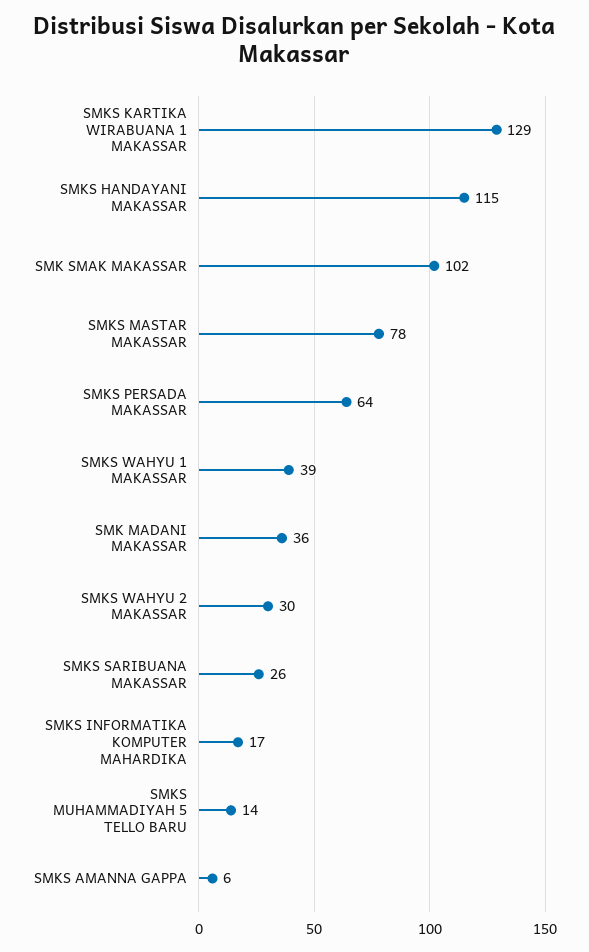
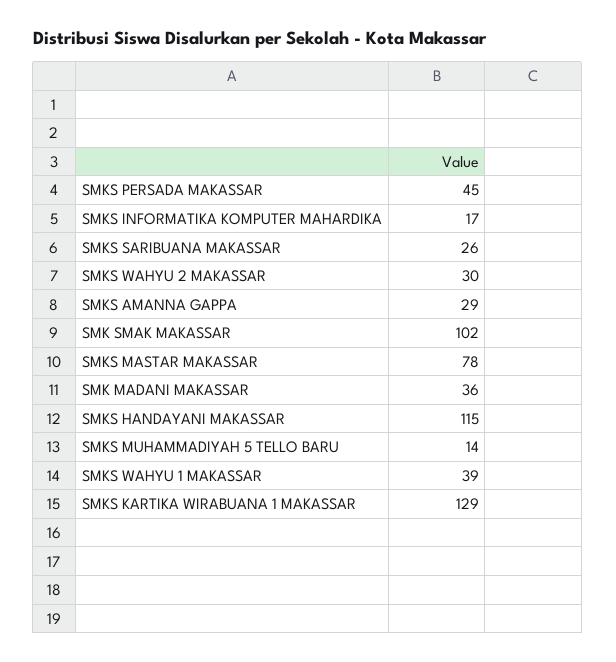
SMKS PERSADA MAKASSAR: 64 -> 45
SMKS AMANNA GAPPA: 6 -> 29

